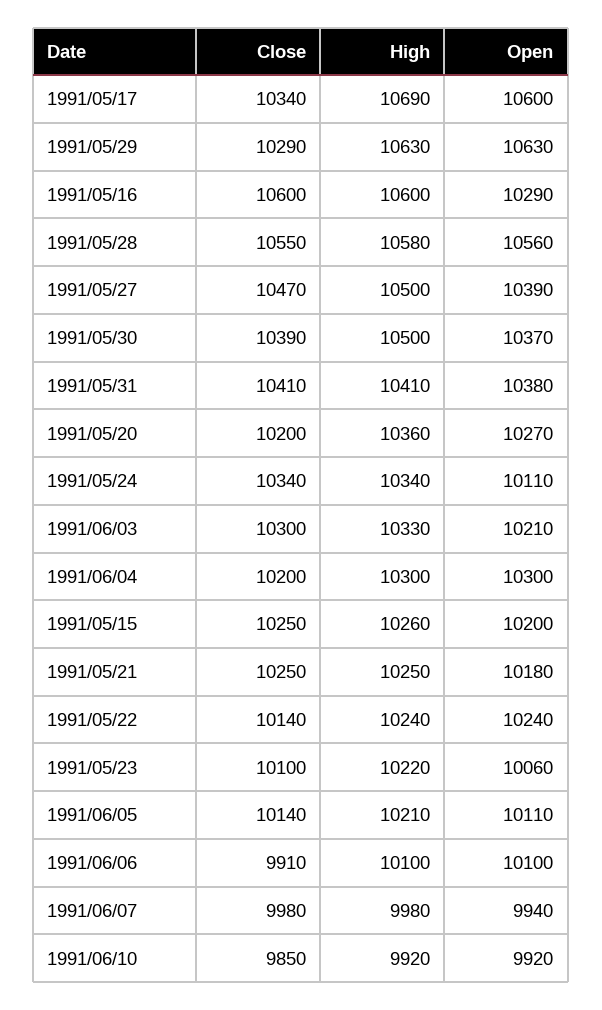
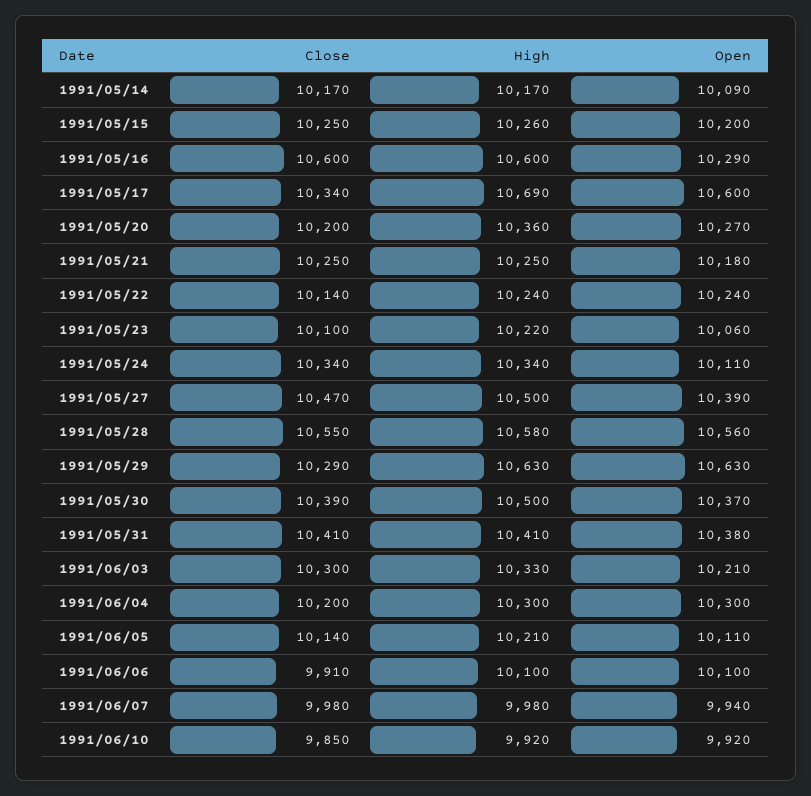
Close, 1991/05/14: none -> 10170
High, 1991/05/14: none -> 10170
Open, 1991/05/14: none -> 10090

